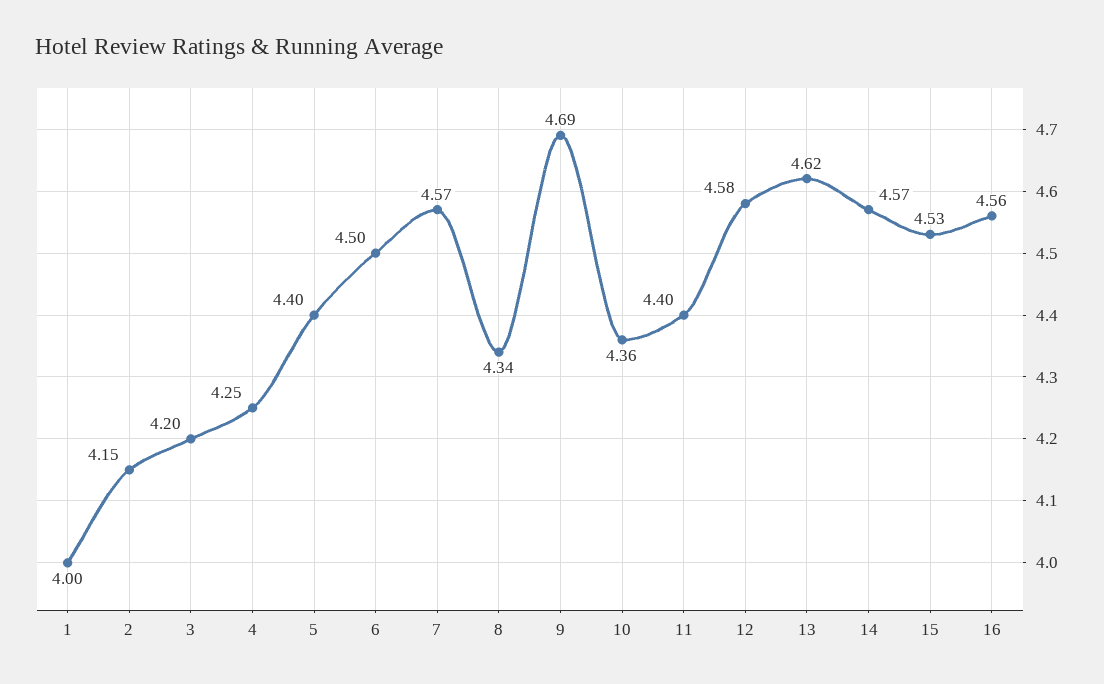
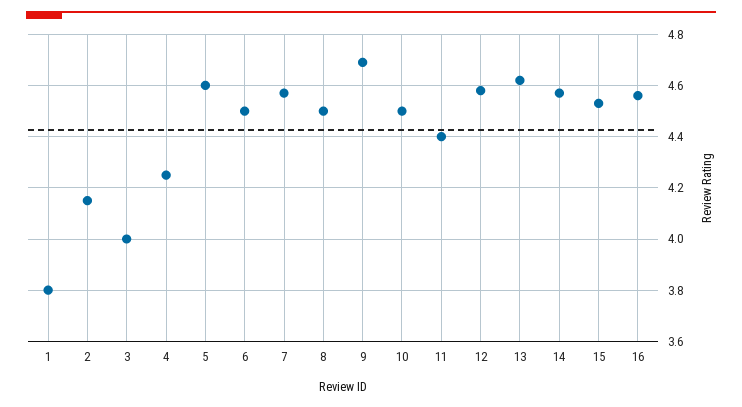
1: 4 -> 3.8
3: 4.2 -> 4
5: 4.4 -> 4.6
8: 4.34 -> 4.5
10: 4.36 -> 4.5

